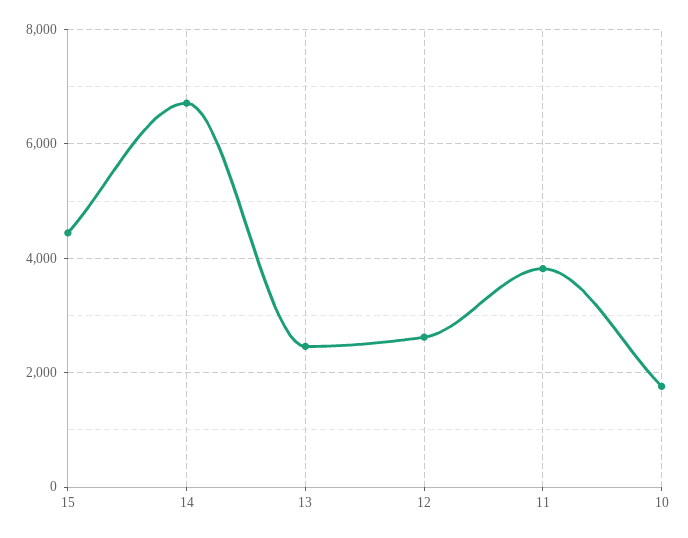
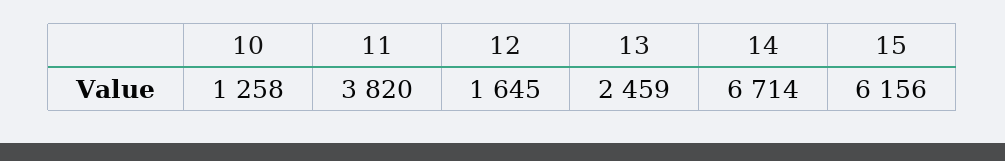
15: 4400 -> 6156
12: 2600 -> 1645
10: 1800 -> 1258

